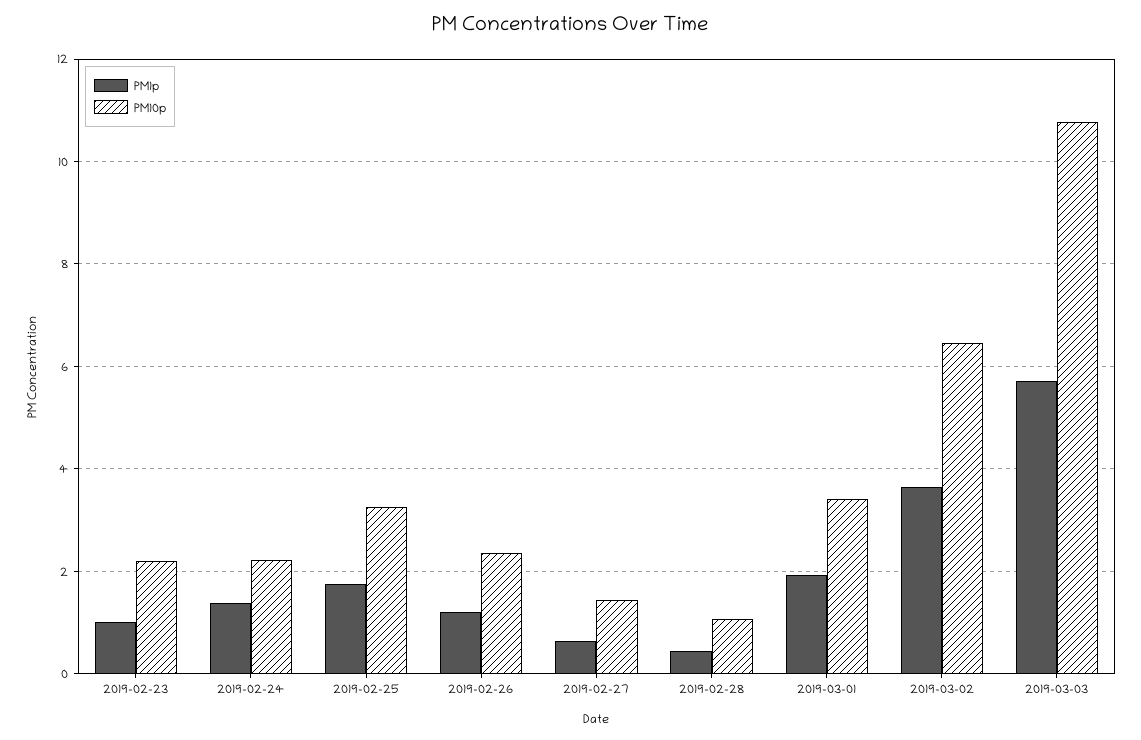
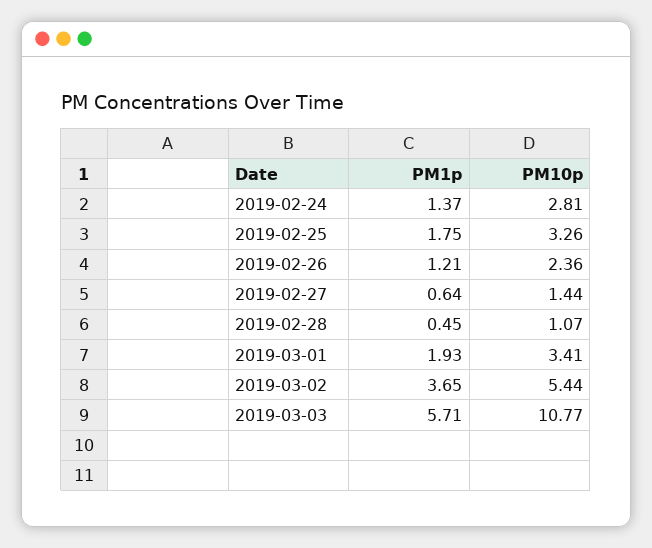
PM1p, 2019-02-23: 1 -> none
PM10p, 2019-02-23: 2.2 -> none
PM10p, 2019-02-24: 2.2 -> 2.81
PM10p, 2019-03-02: 6.4 -> 5.44

